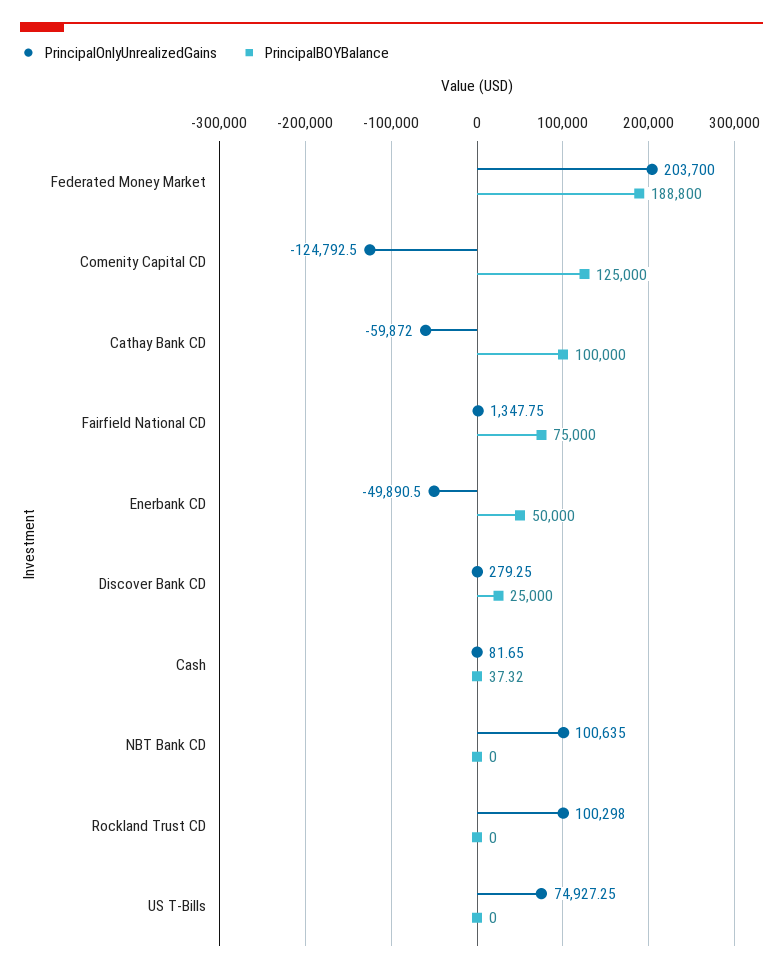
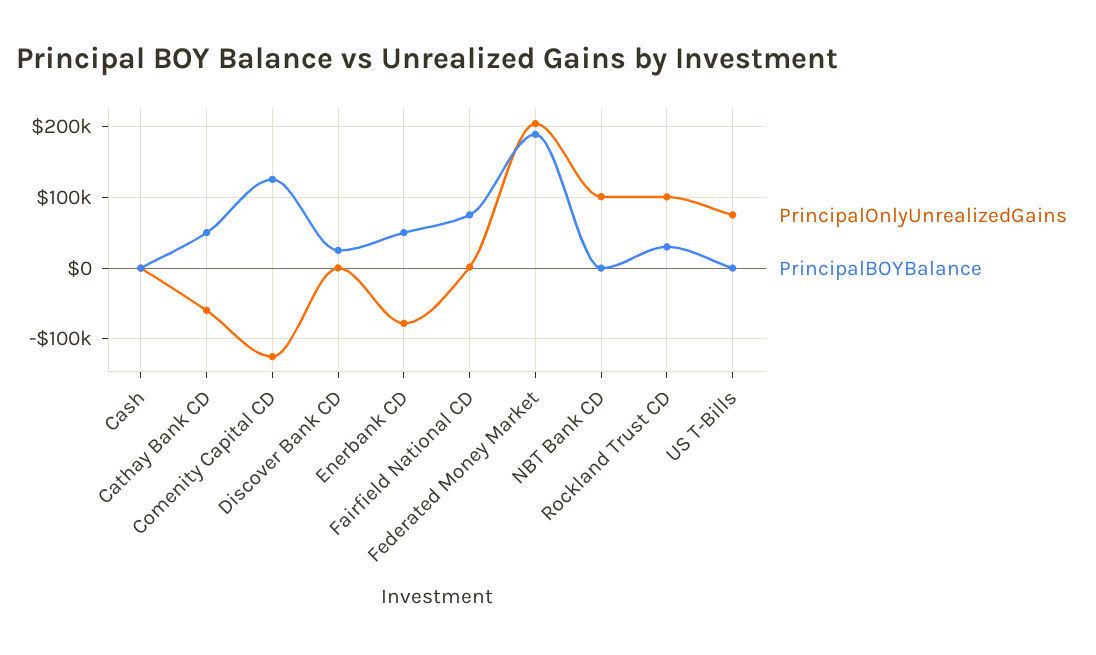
PrincipalBOYBalance, Cathay Bank CD: 100000 -> 50000
PrincipalOnlyUnrealizedGains, Enerbank CD: -49890.5 -> -80000
PrincipalBOYBalance, Rockland Trust CD: 0 -> 30000

